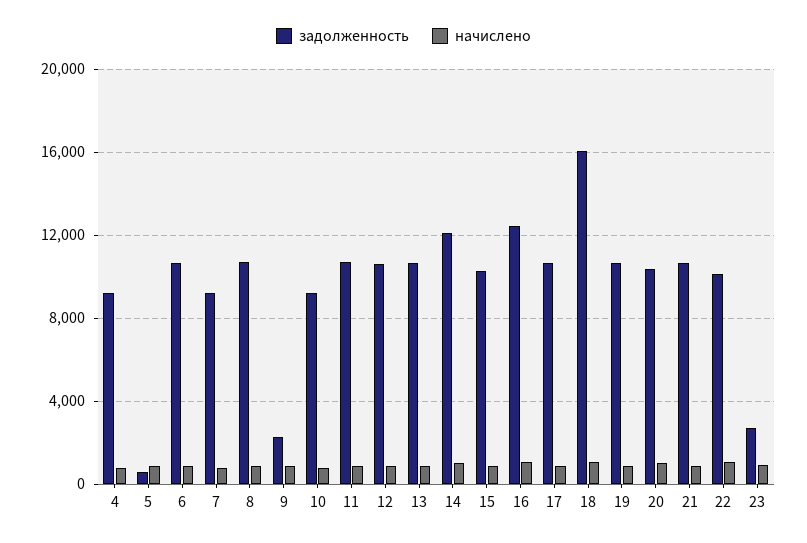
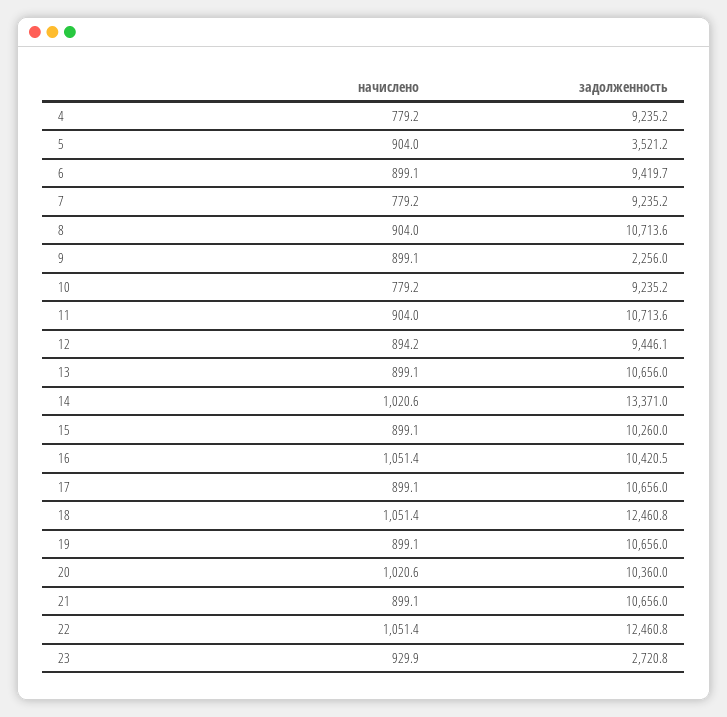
задолженность, 5: 500 -> 3521.2
задолженность, 6: 10500 -> 9419.7
задолженность, 12: 10500 -> 9446.1
задолженность, 14: 12000 -> 13371
задолженность, 16: 12500 -> 10420.5
задолженность, 18: 16000 -> 12460.8
задолженность, 22: 10000 -> 12460.8

